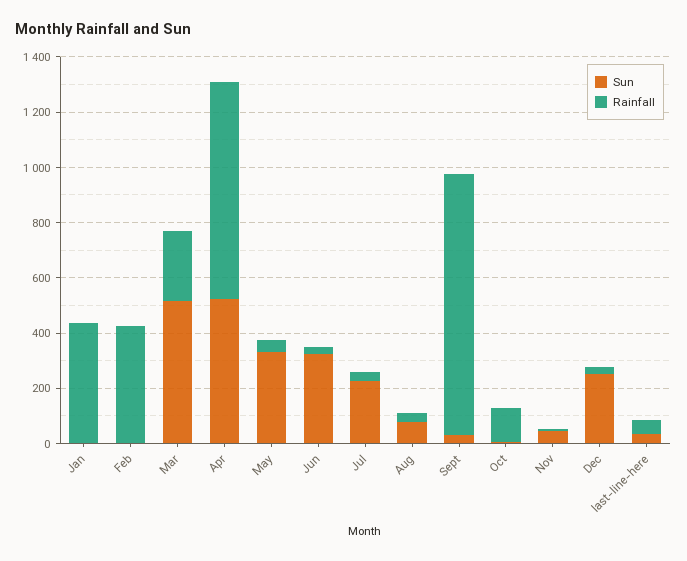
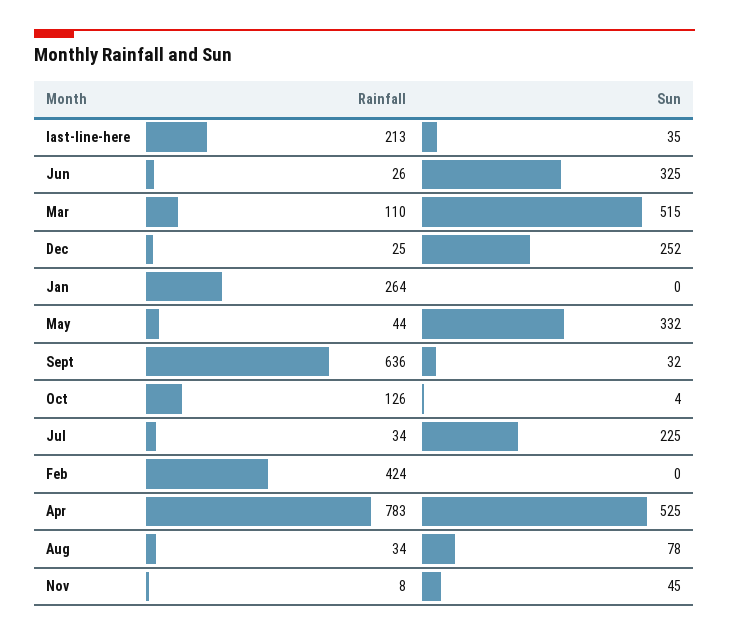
Rainfall, Jan: 450 -> 264
Rainfall, Mar: 250 -> 110
Rainfall, Sept: 950 -> 636
Rainfall, last-line-here: 50 -> 213

